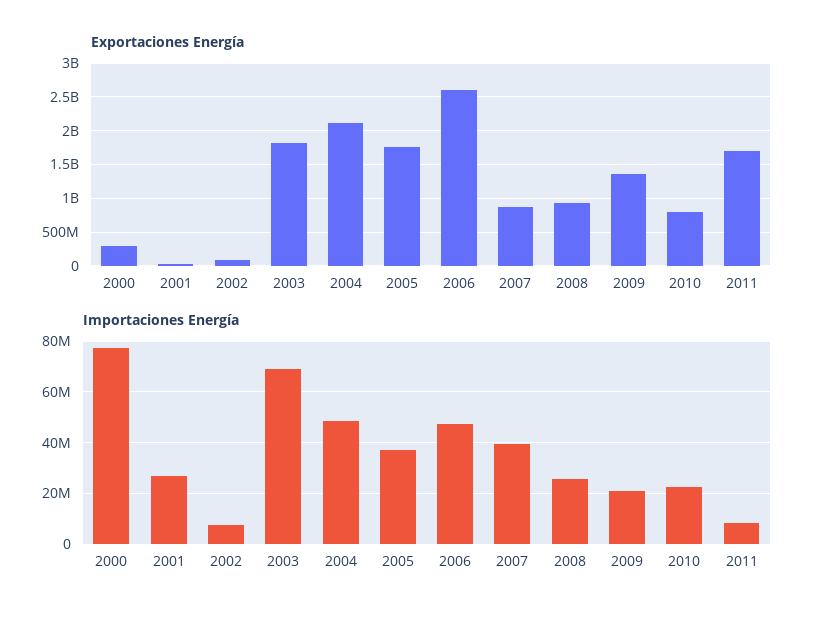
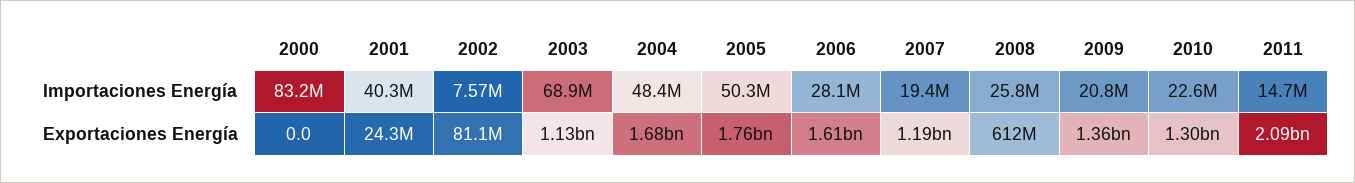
Exportaciones Energía, 2000: 300000000 -> 0
Exportaciones Energía, 2003: 1800000000 -> 1130000000
Exportaciones Energía, 2004: 2100000000 -> 1680000000
Exportaciones Energía, 2006: 2600000000 -> 1610000000
Exportaciones Energía, 2007: 900000000 -> 1190000000
Exportaciones Energía, 2008: 900000000 -> 612000000
Exportaciones Energía, 2010: 800000000 -> 1300000000
Exportaciones Energía, 2011: 1700000000 -> 2090000000
Importaciones Energía, 2000: 77500000 -> 83200000
Importaciones Energía, 2001: 27500000 -> 40300000
Importaciones Energía, 2005: 37500000 -> 50300000
Importaciones Energía, 2006: 47500000 -> 28100000
Importaciones Energía, 2007: 40000000 -> 19400000
Importaciones Energía, 2011: 7500000 -> 14700000

